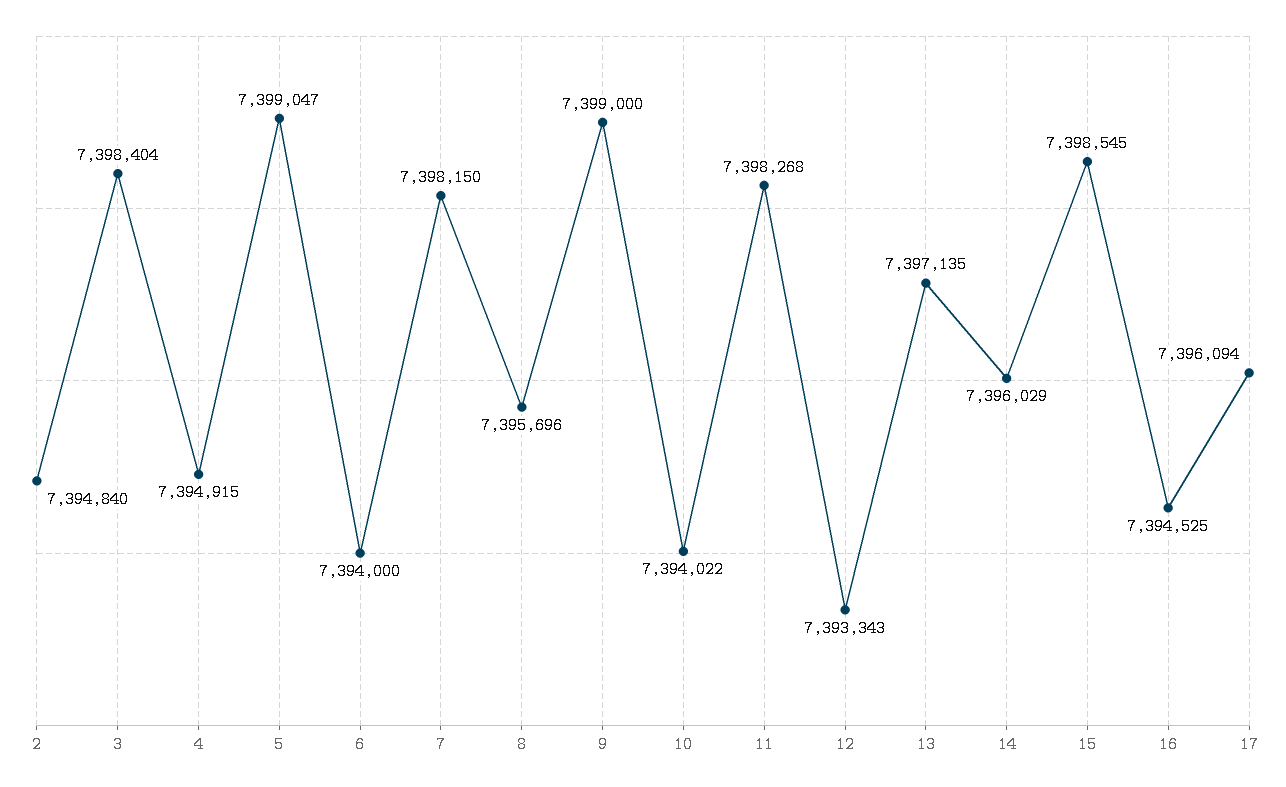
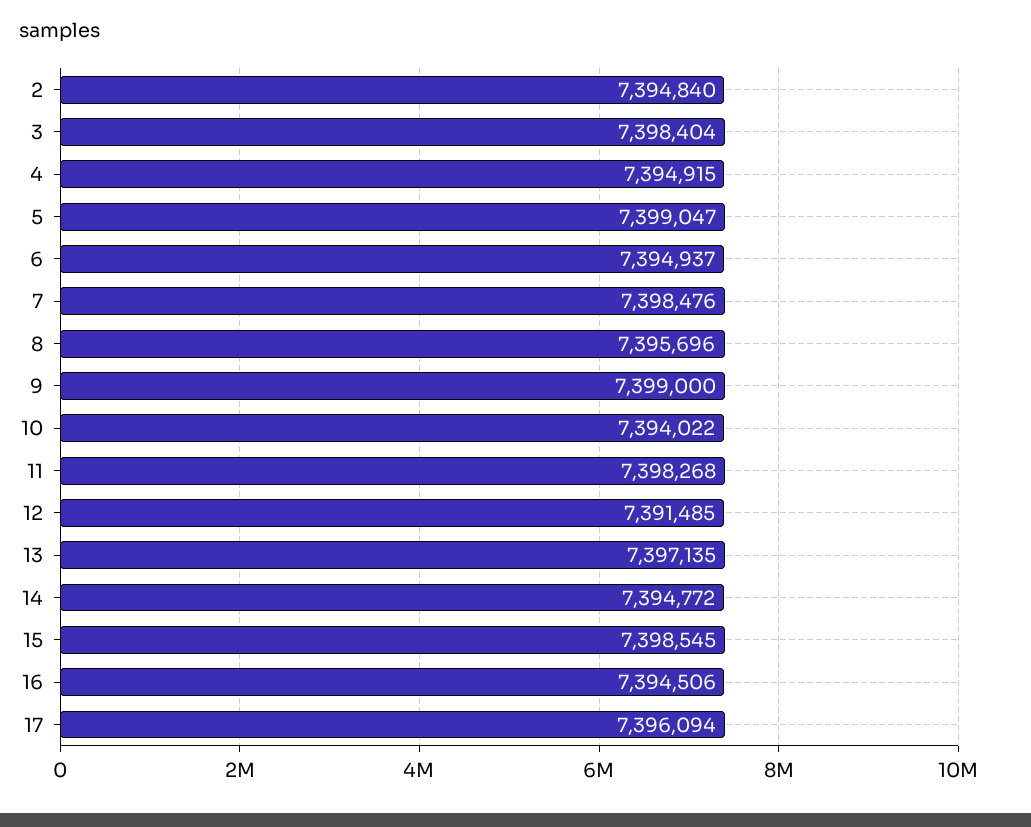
6: 7394000 -> 7394937
7: 7398150 -> 7398476
12: 7393343 -> 7391485
14: 7396029 -> 7394772
16: 7394525 -> 7394506

